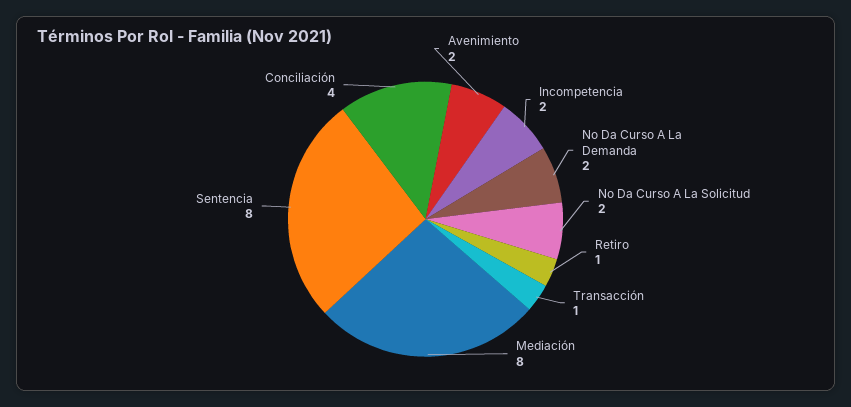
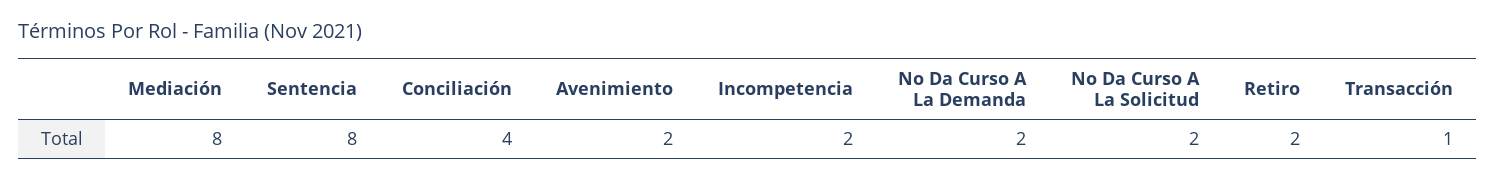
Retiro: 1 -> 2

